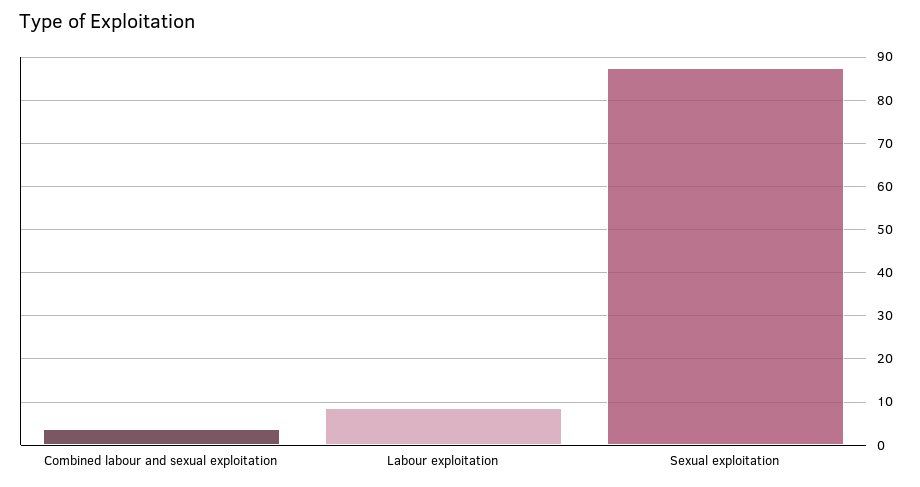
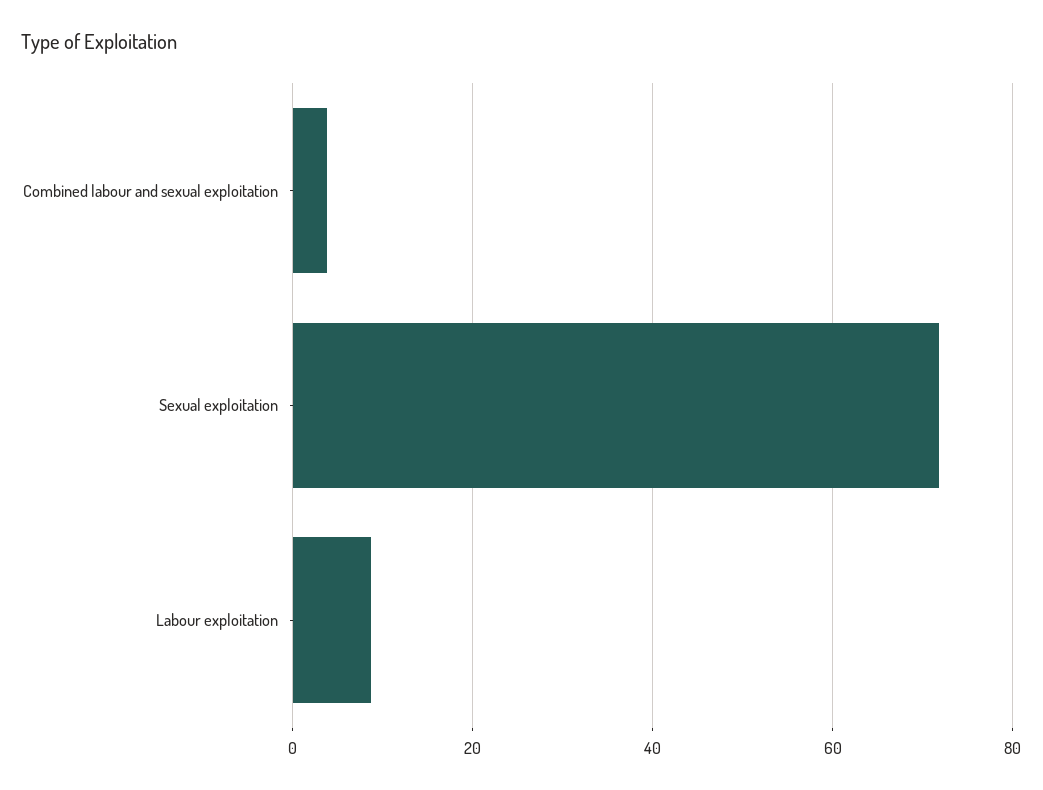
Sexual exploitation: 88 -> 72

